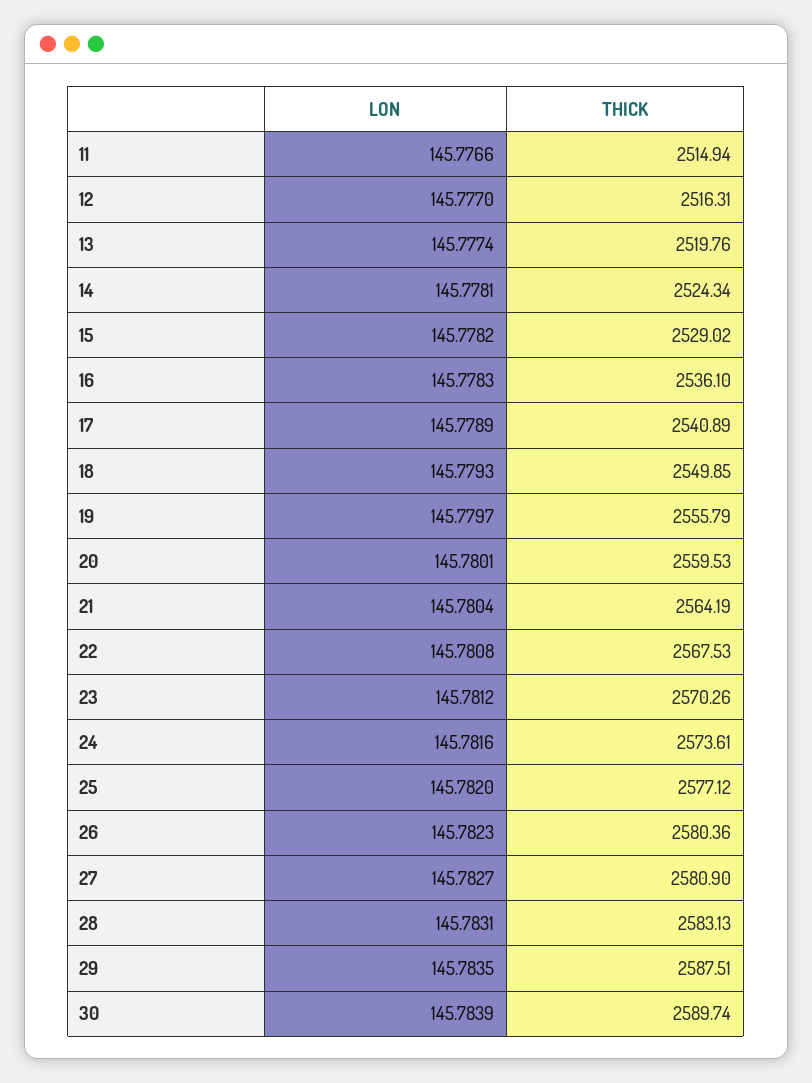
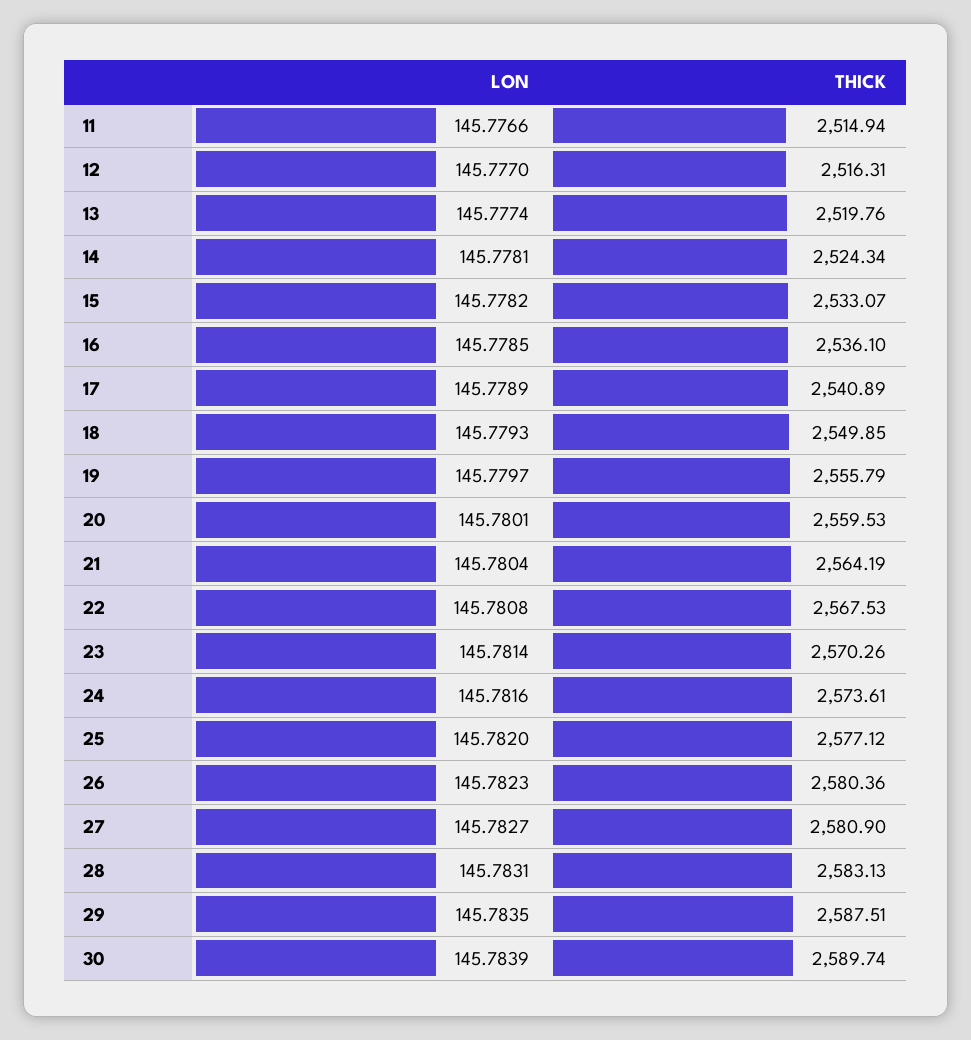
THICK, 15: 2529.02 -> 2533.07
LON, 16: 145.7783 -> 145.7785
LON, 23: 145.7812 -> 145.7814

